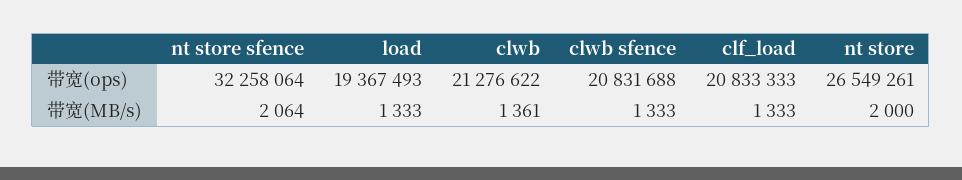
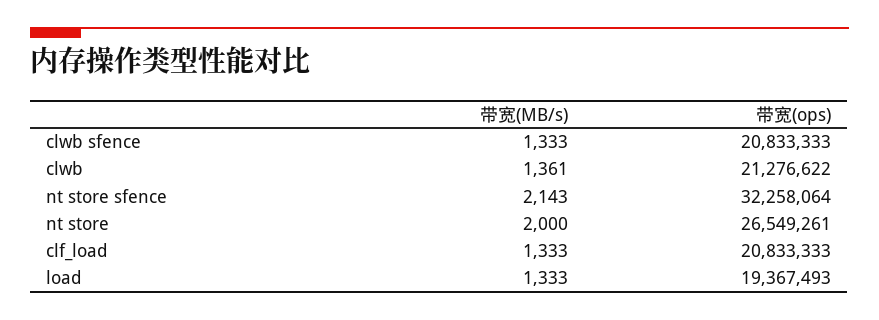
clwb sfence, 带宽(ops): 20831688 -> 20833333
nt store sfence, 带宽(MB/s): 2064 -> 2143

